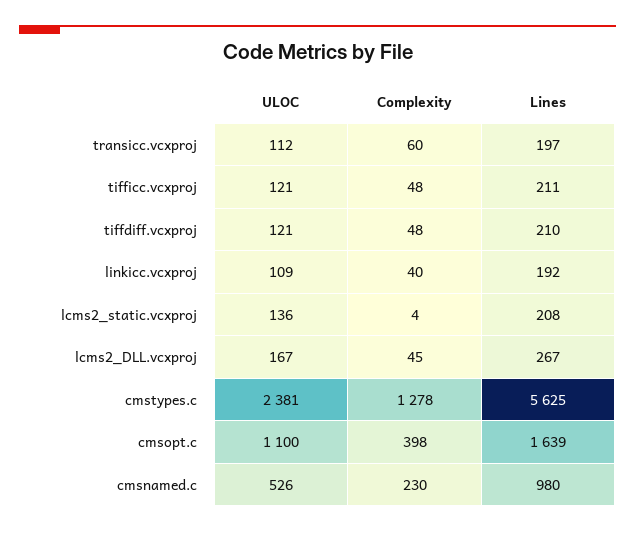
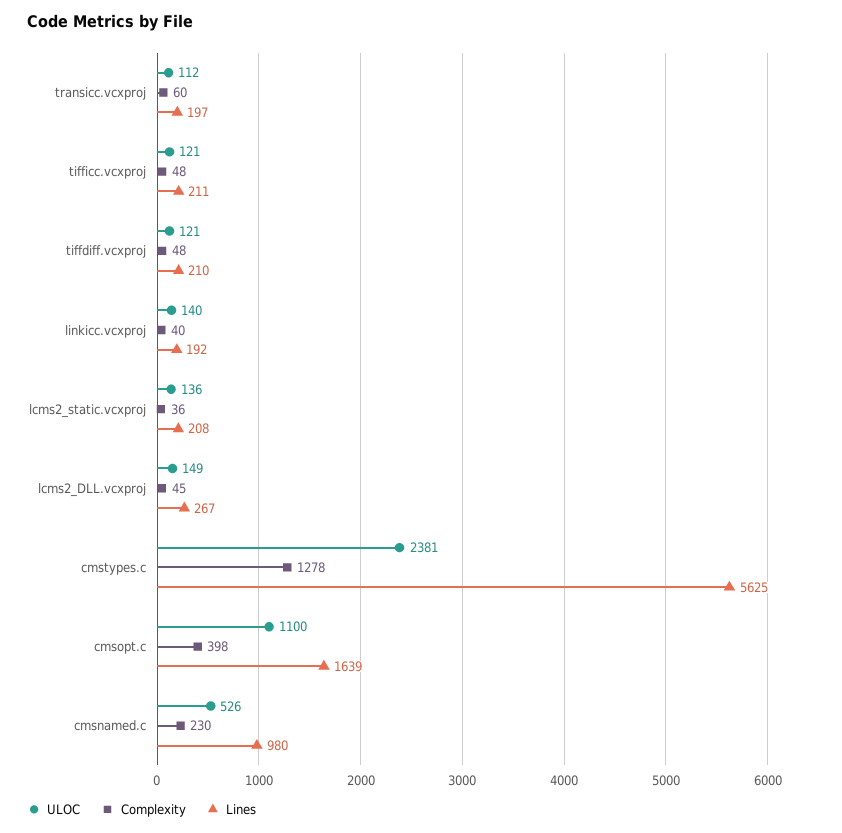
ULOC, linkicc.vcxproj: 109 -> 140
Complexity, lcms2_static.vcxproj: 4 -> 36
ULOC, lcms2_DLL.vcxproj: 167 -> 149

